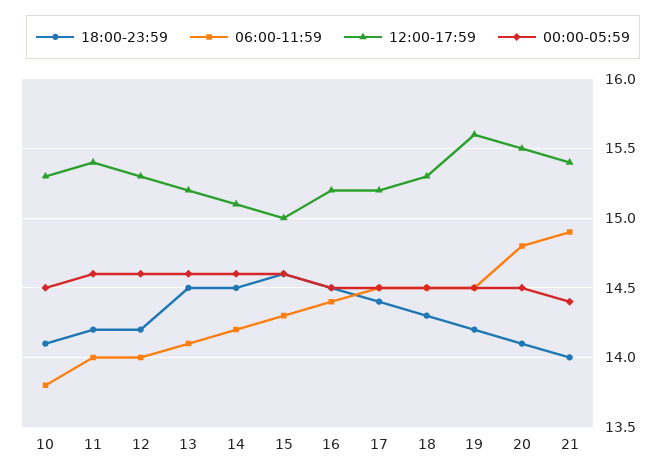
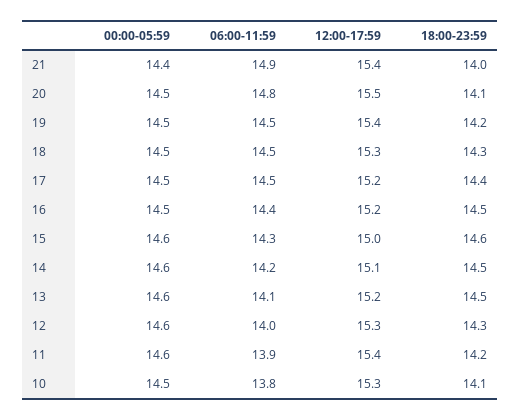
06:00-11:59, 11: 14 -> 13.9
18:00-23:59, 12: 14.2 -> 14.3
12:00-17:59, 19: 15.6 -> 15.4

